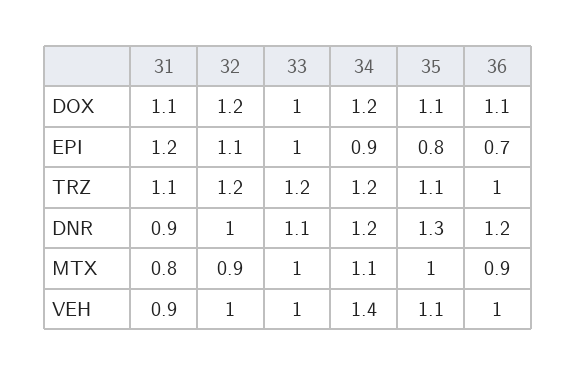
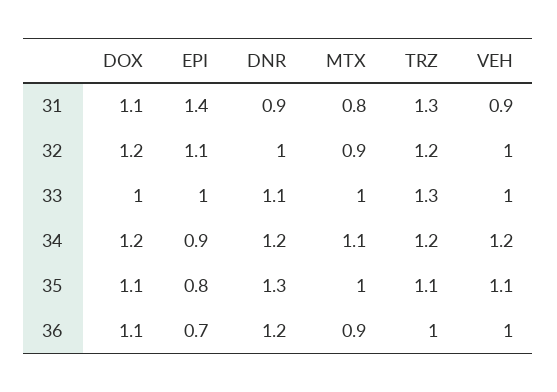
31, EPI: 1.2 -> 1.4
31, TRZ: 1.1 -> 1.3
33, TRZ: 1.2 -> 1.3
34, VEH: 1.4 -> 1.2

